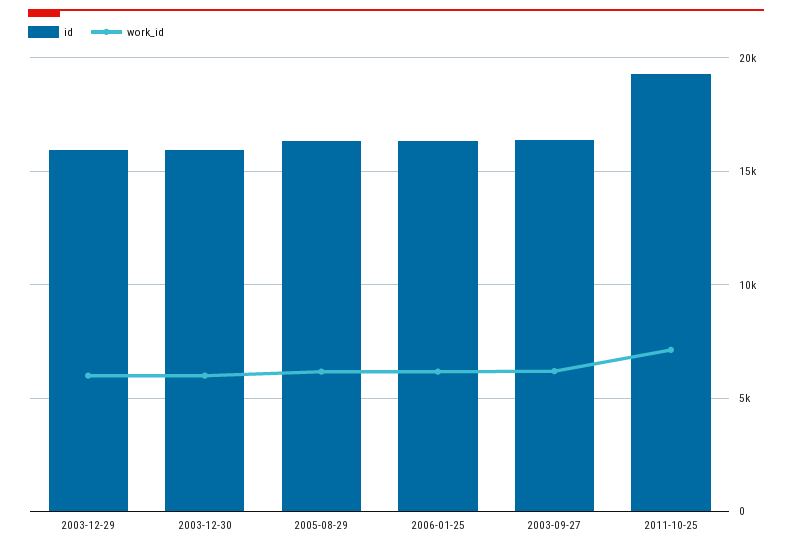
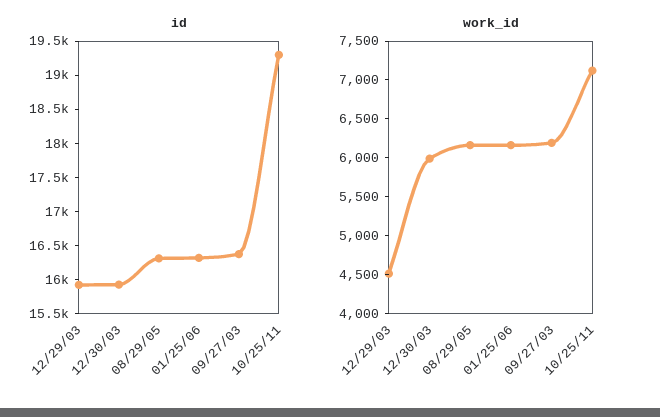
work_id, 2003-12-29: 6000 -> 4500

